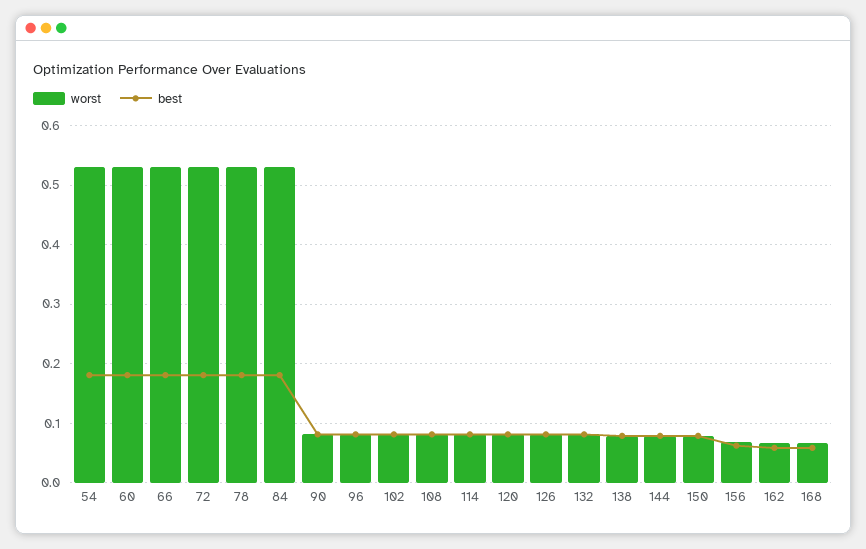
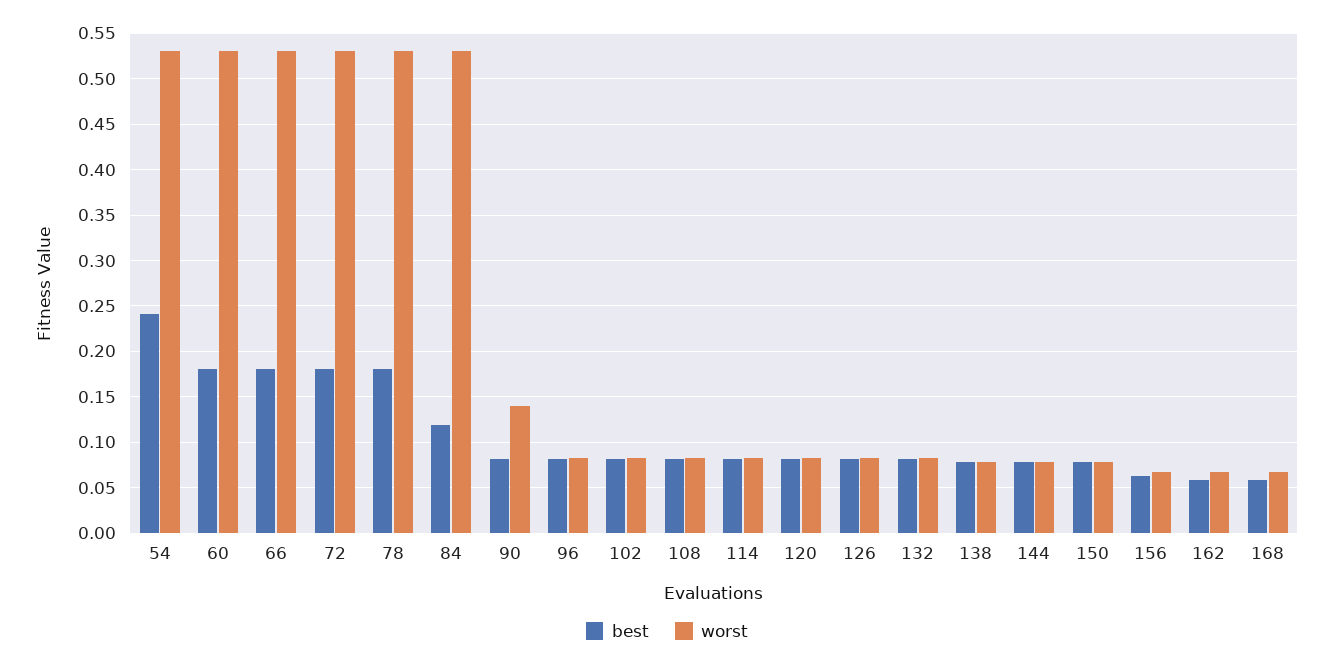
best, 54: 0.18 -> 0.24
best, 84: 0.18 -> 0.12
worst, 90: 0.08 -> 0.14

